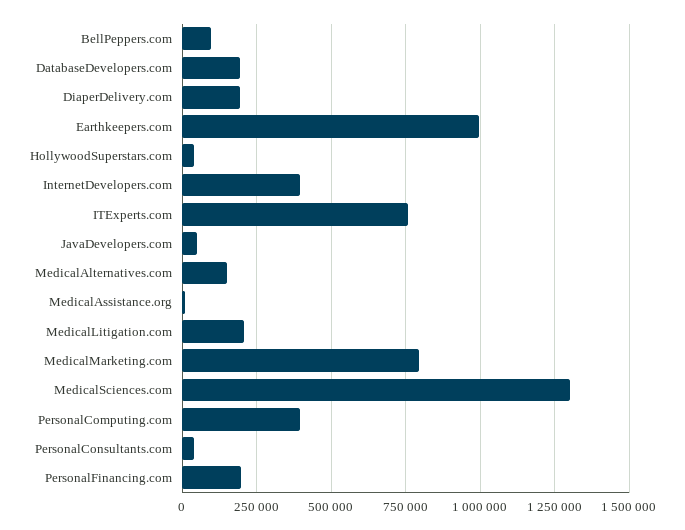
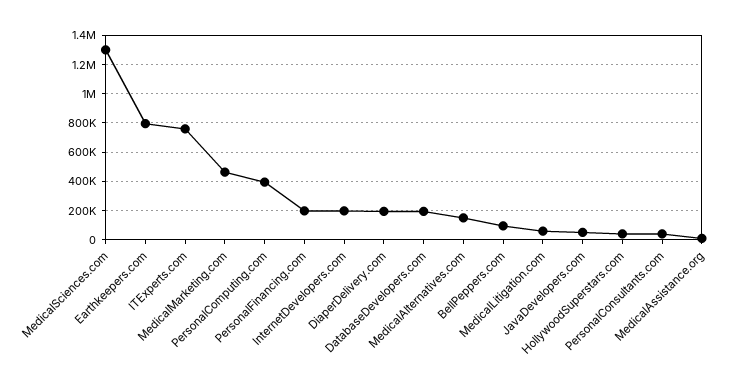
Earthkeepers.com: 1000000 -> 800000
InternetDevelopers.com: 400000 -> 200000
MedicalLitigation.com: 200000 -> 50000
MedicalMarketing.com: 800000 -> 450000

